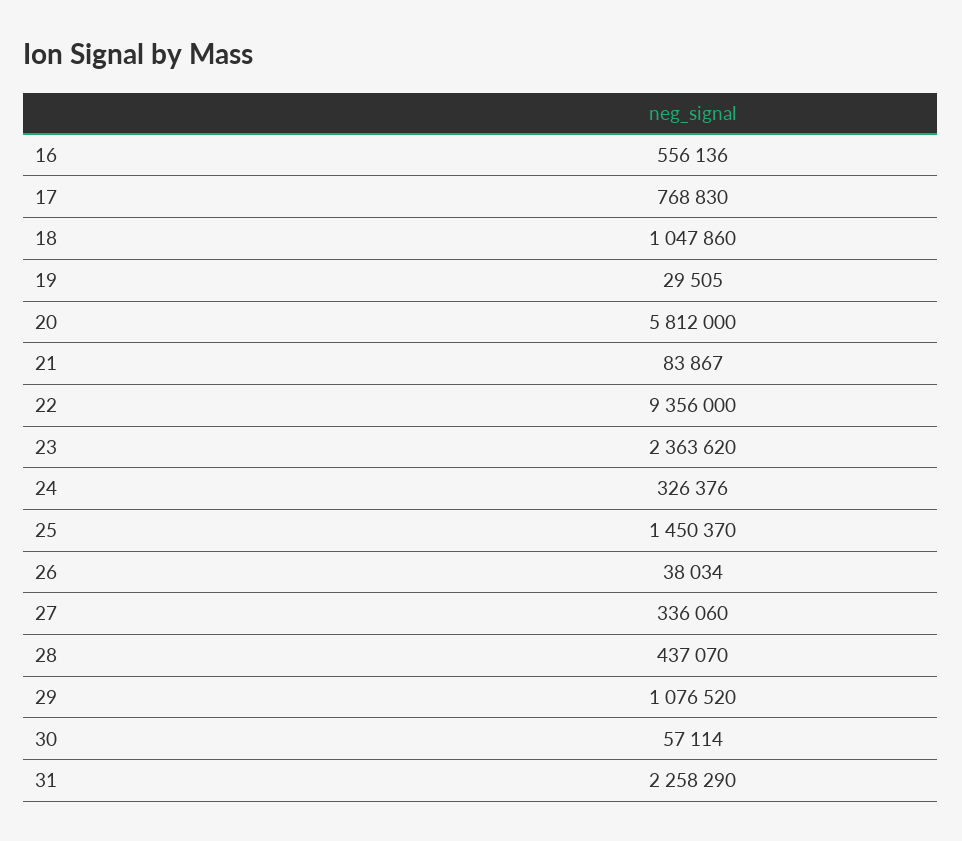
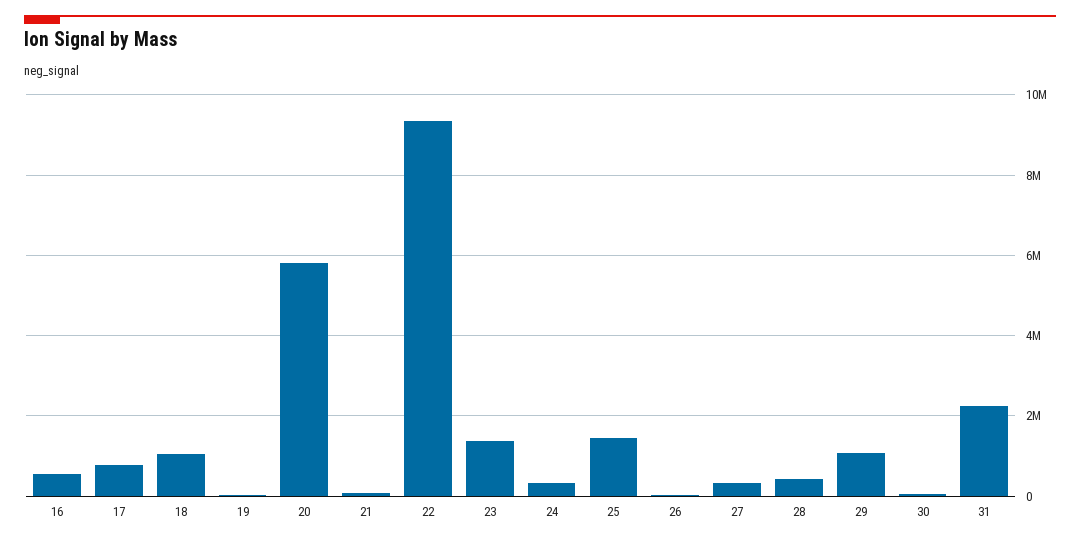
23: 2363620 -> 1400000

